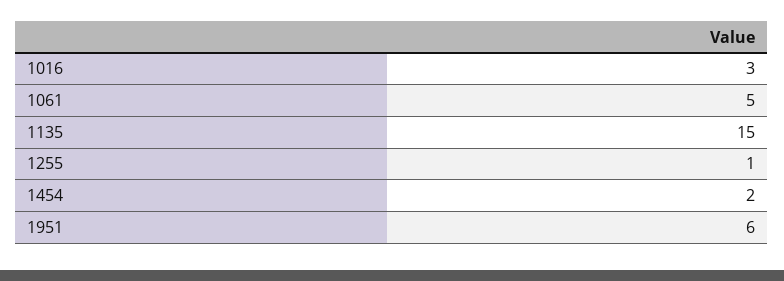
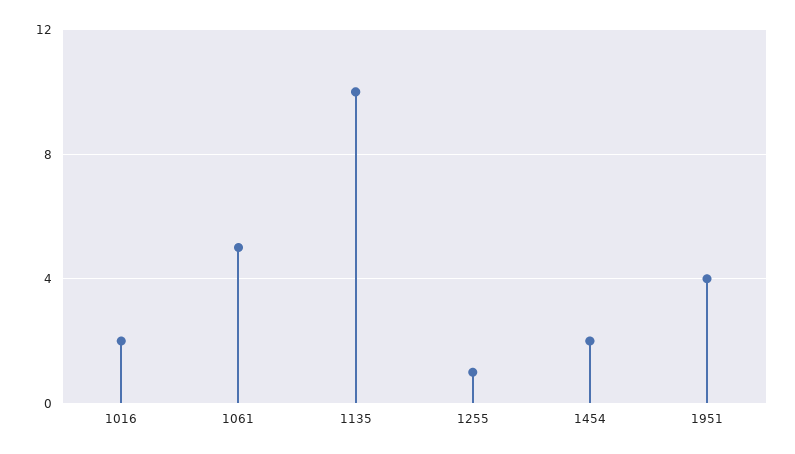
1016: 3 -> 2
1135: 15 -> 10
1951: 6 -> 4

